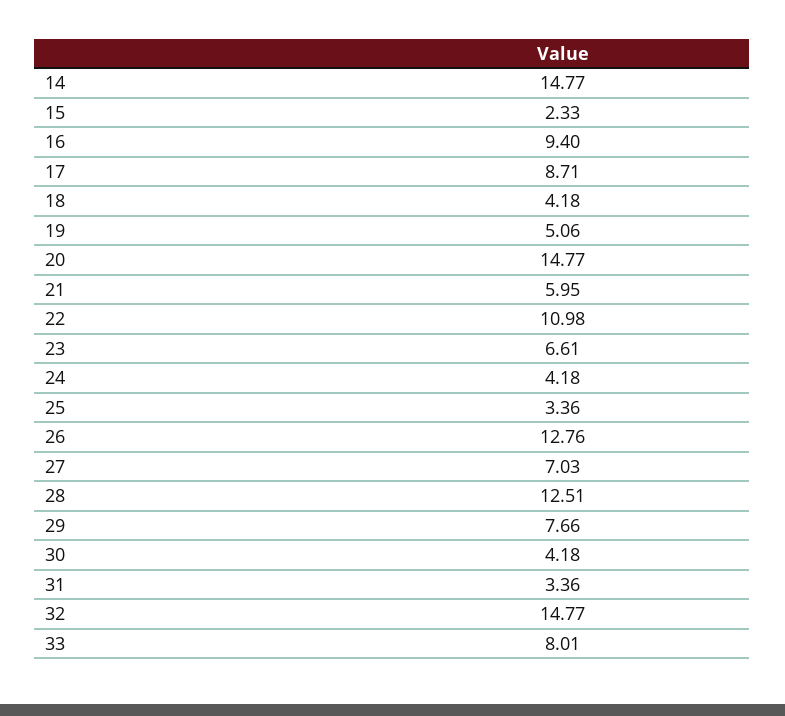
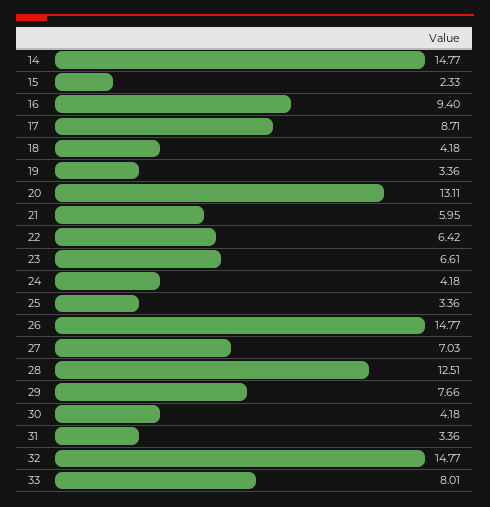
19: 5.06 -> 3.36
20: 14.77 -> 13.11
22: 10.98 -> 6.42
26: 12.76 -> 14.77

